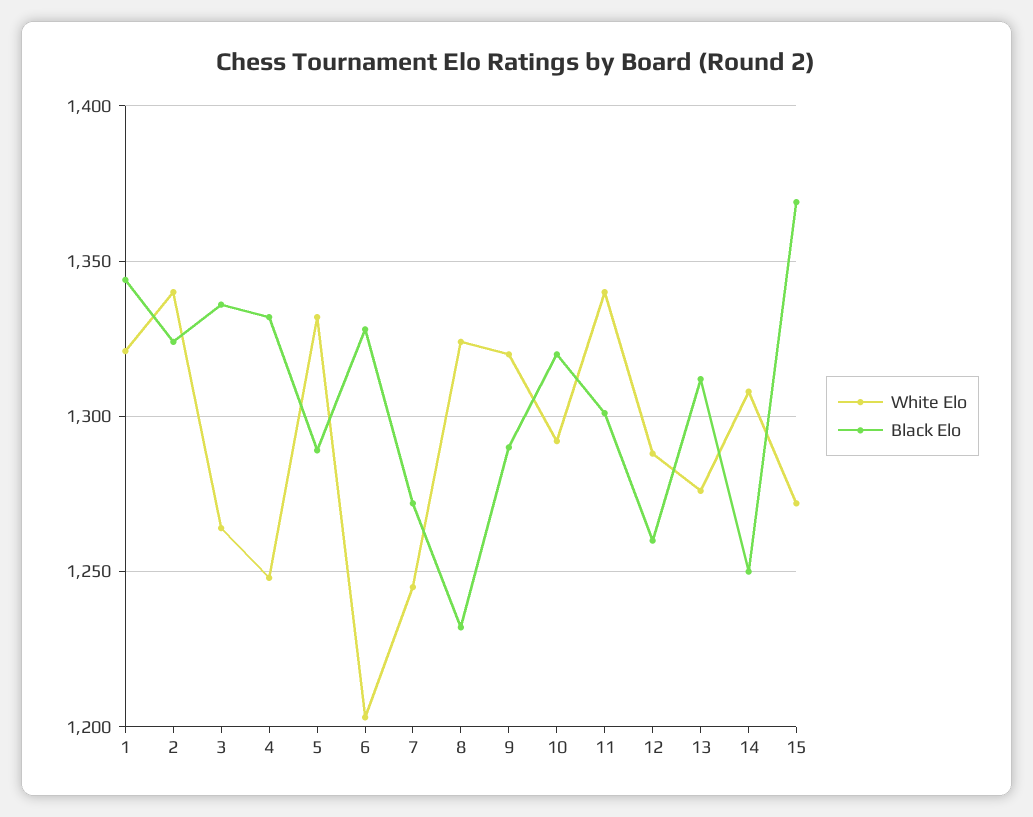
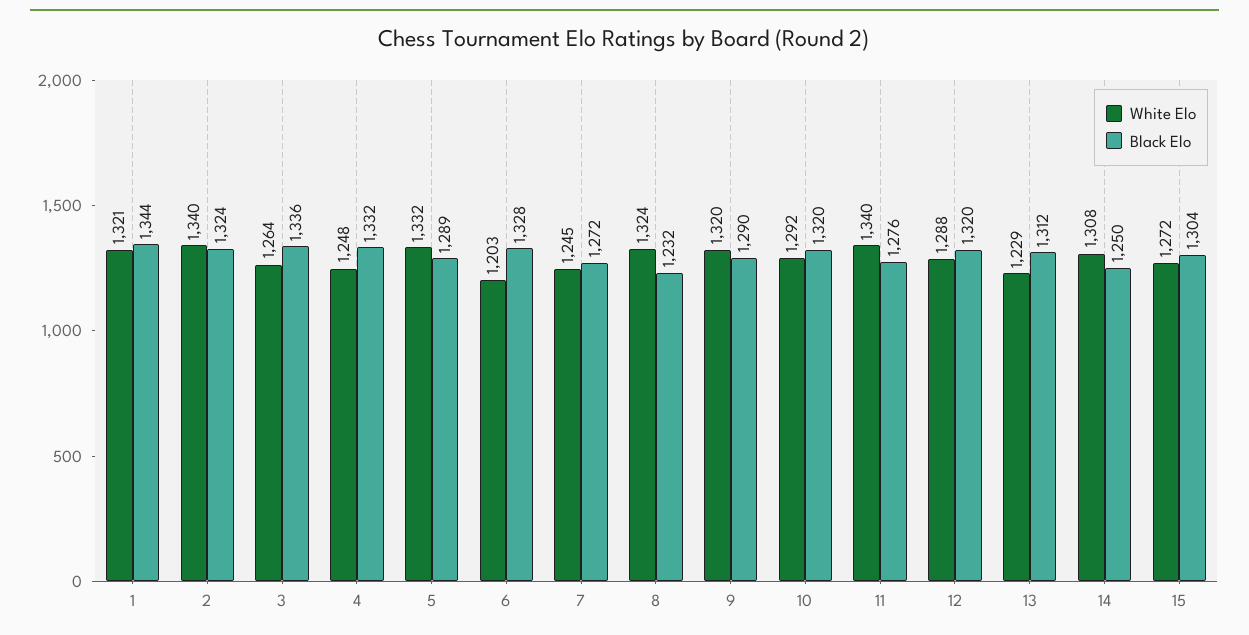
Black Elo, 11: 1300 -> 1276
Black Elo, 12: 1260 -> 1320
White Elo, 13: 1275 -> 1229
Black Elo, 15: 1370 -> 1304

